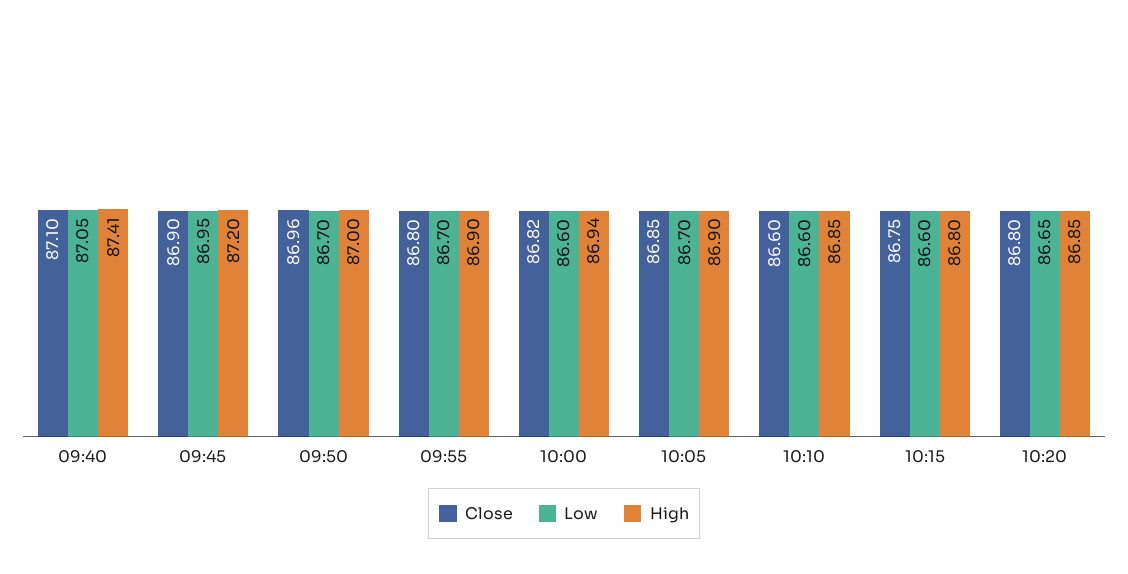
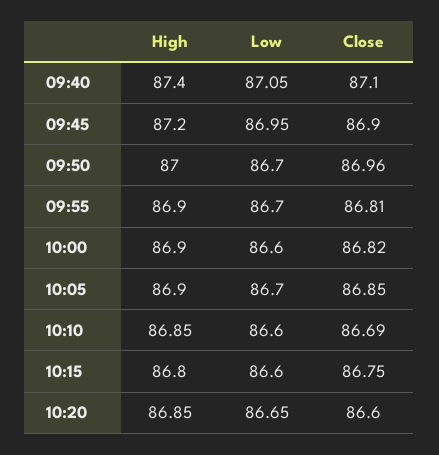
High, 09:40: 87.41 -> 87.4
Close, 09:55: 86.8 -> 86.81
High, 10:00: 86.94 -> 86.9
Close, 10:10: 86.6 -> 86.69
Close, 10:20: 86.8 -> 86.6

